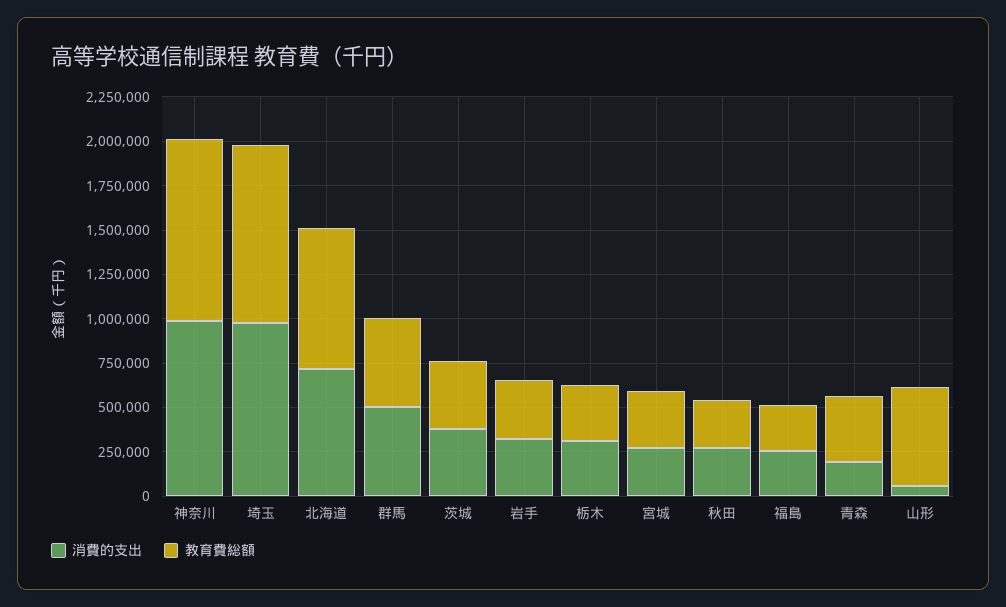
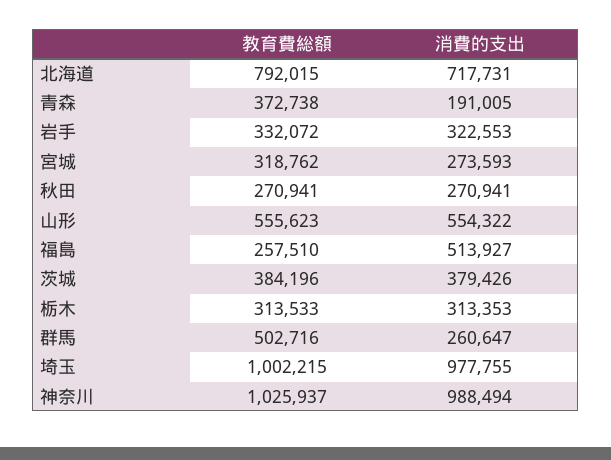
消費的支出, 群馬: 500000 -> 260647
消費的支出, 福島: 250000 -> 513927
消費的支出, 山形: 50000 -> 554322

